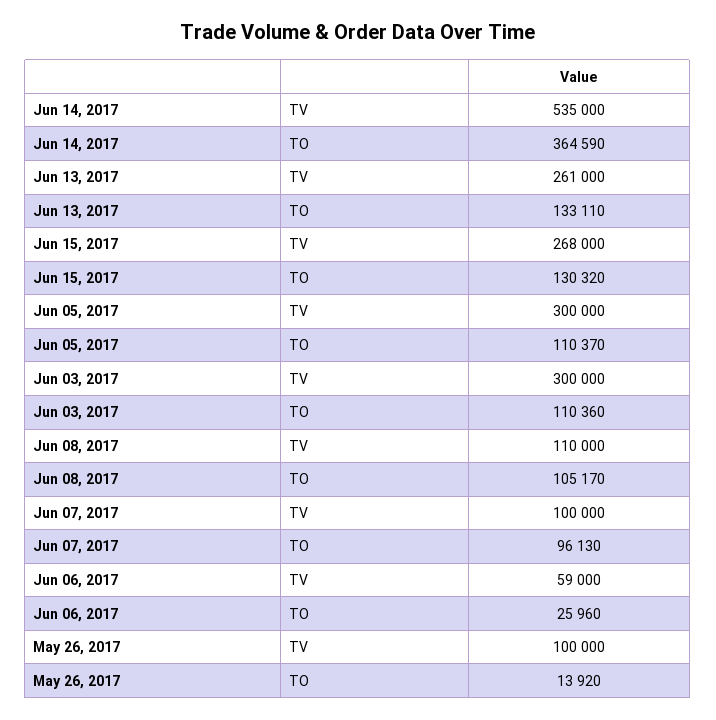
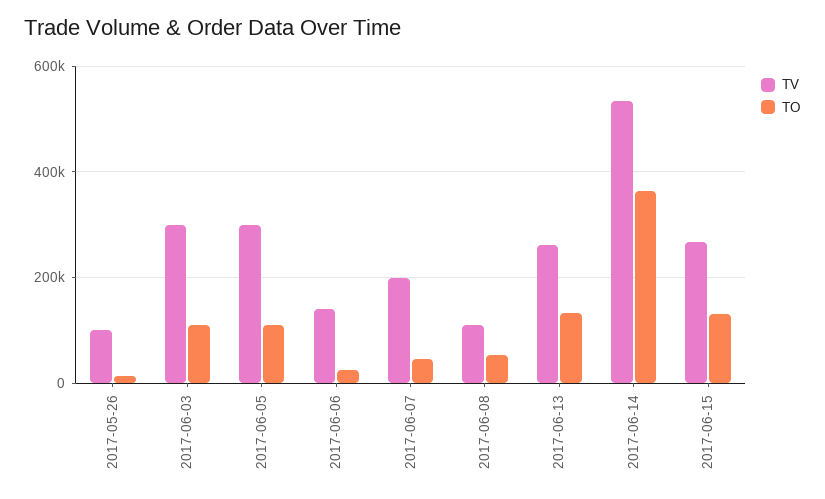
TO, Jun 08, 2017: 105170 -> 60000
TV, Jun 07, 2017: 100000 -> 200000
TO, Jun 07, 2017: 96130 -> 40000
TV, Jun 06, 2017: 59000 -> 140000

